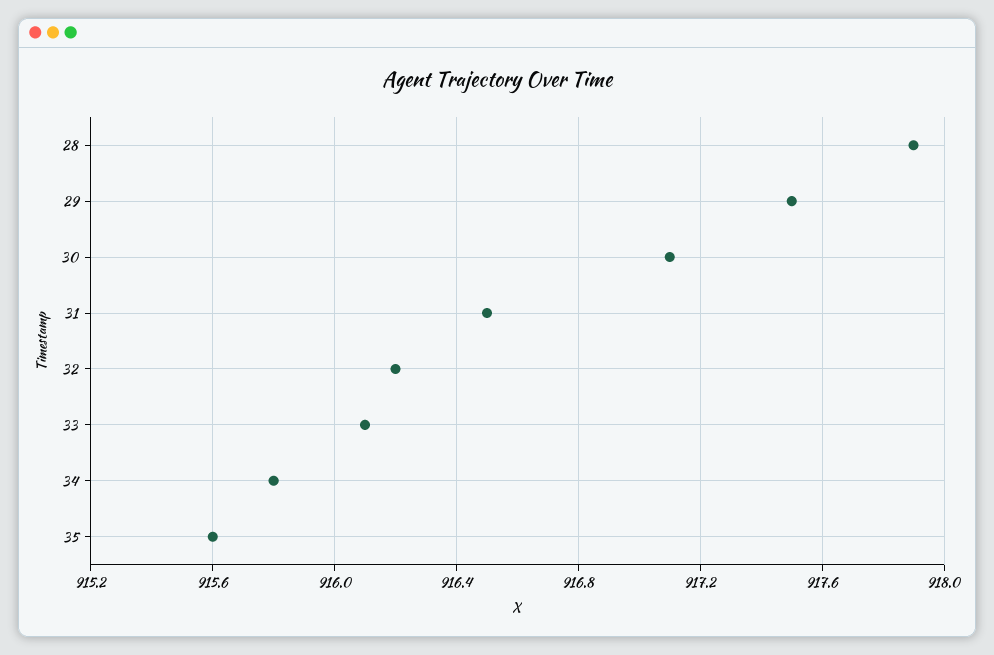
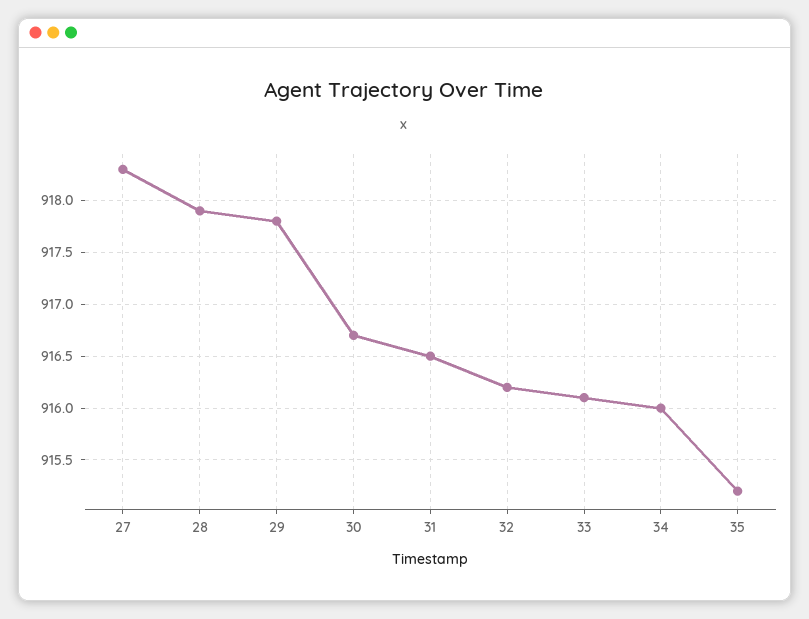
29: 917.5 -> 917.8
30: 917.1 -> 916.7
34: 915.8 -> 916
35: 915.6 -> 915.2
27: none -> 918.3

